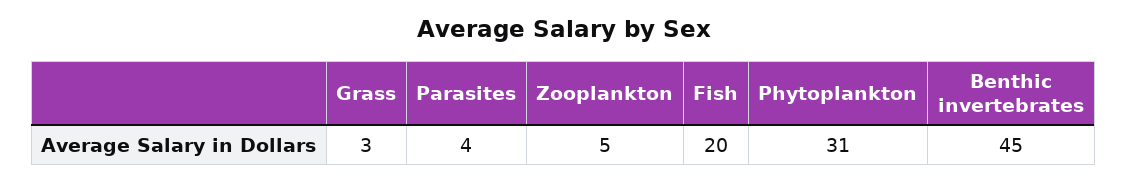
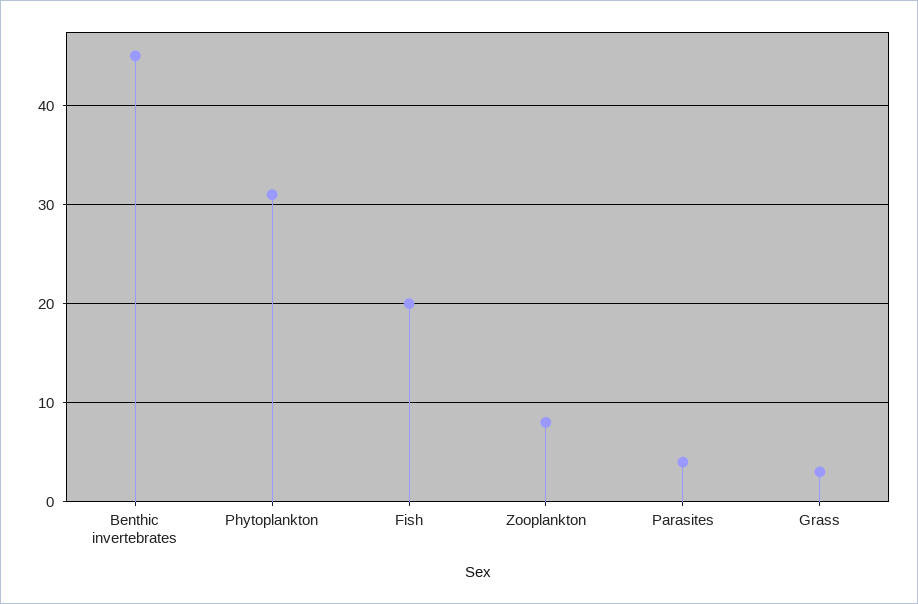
Zooplankton: 5 -> 8

